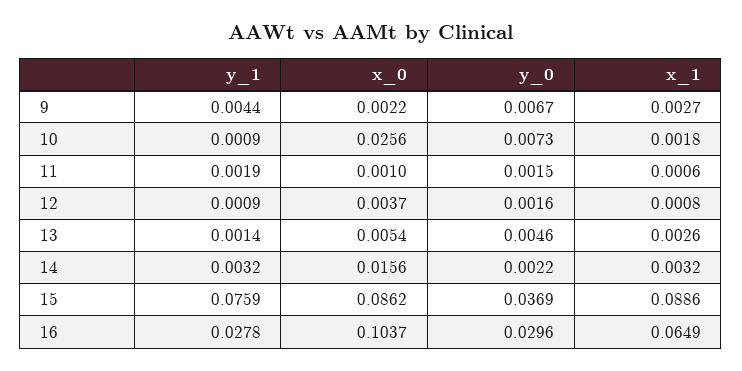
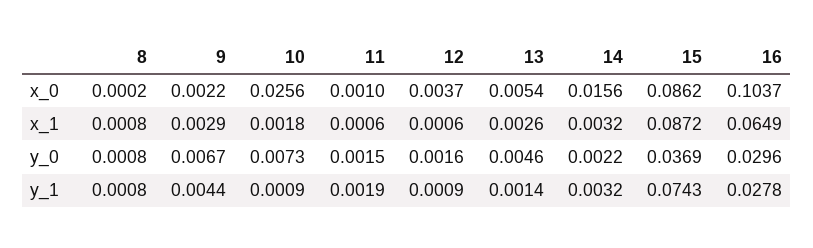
x_1, 9: 0.0027 -> 0.0029
x_1, 12: 0.0008 -> 0.0006
y_1, 15: 0.0759 -> 0.0743
x_1, 15: 0.0886 -> 0.0872
x_0, 8: none -> 0.0002
x_1, 8: none -> 0.0008
y_0, 8: none -> 0.0008
y_1, 8: none -> 0.0008

